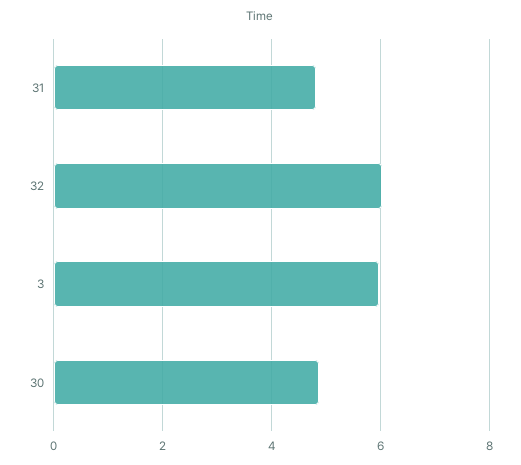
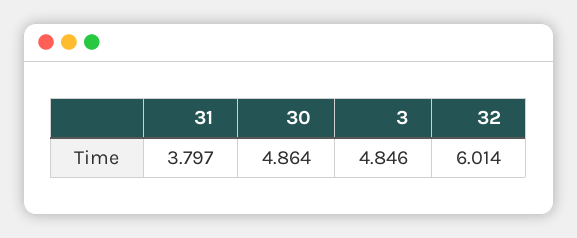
31: 4.8 -> 3.797
3: 6 -> 4.846

